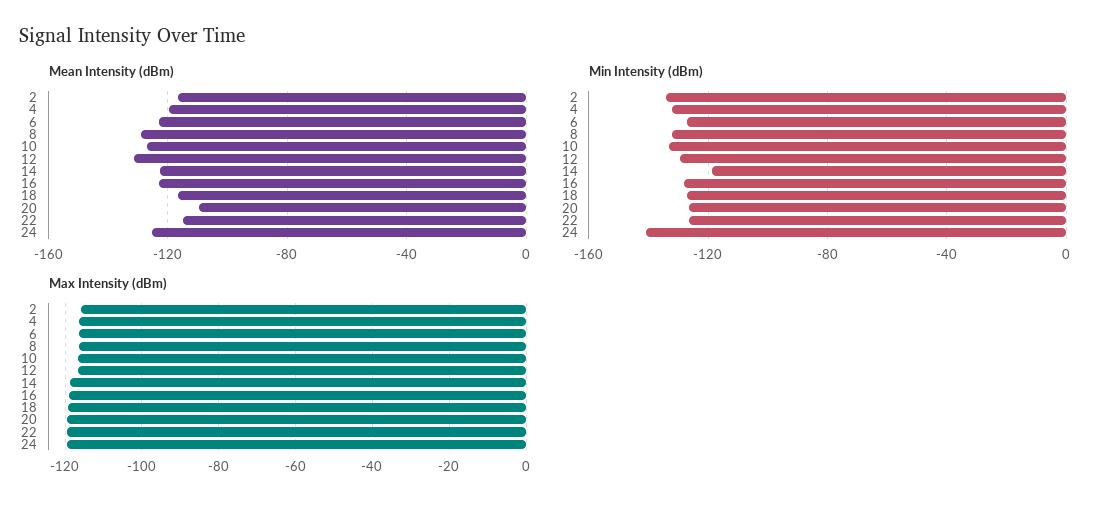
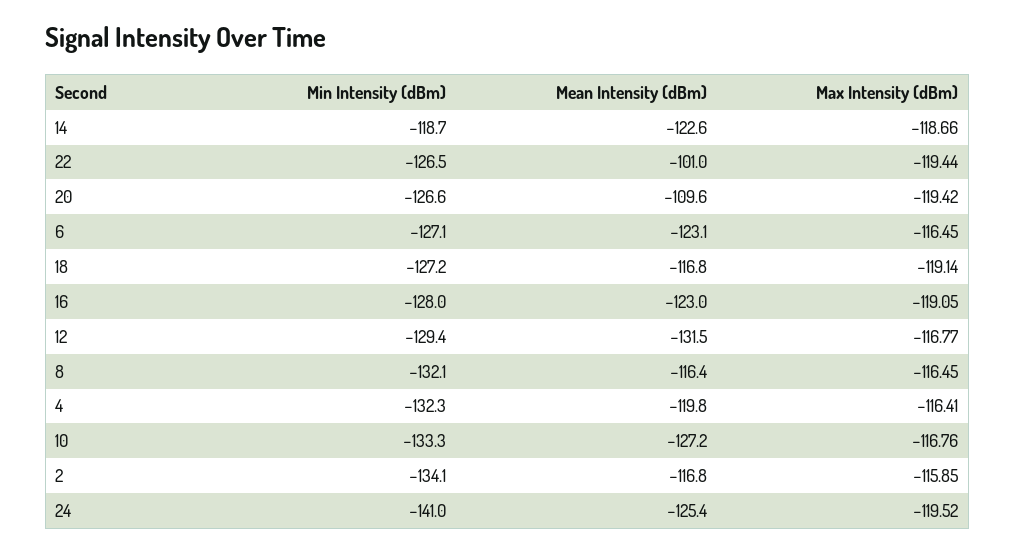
Mean Intensity (dBm), 8: -130 -> -116.4
Mean Intensity (dBm), 22: -115 -> -101

